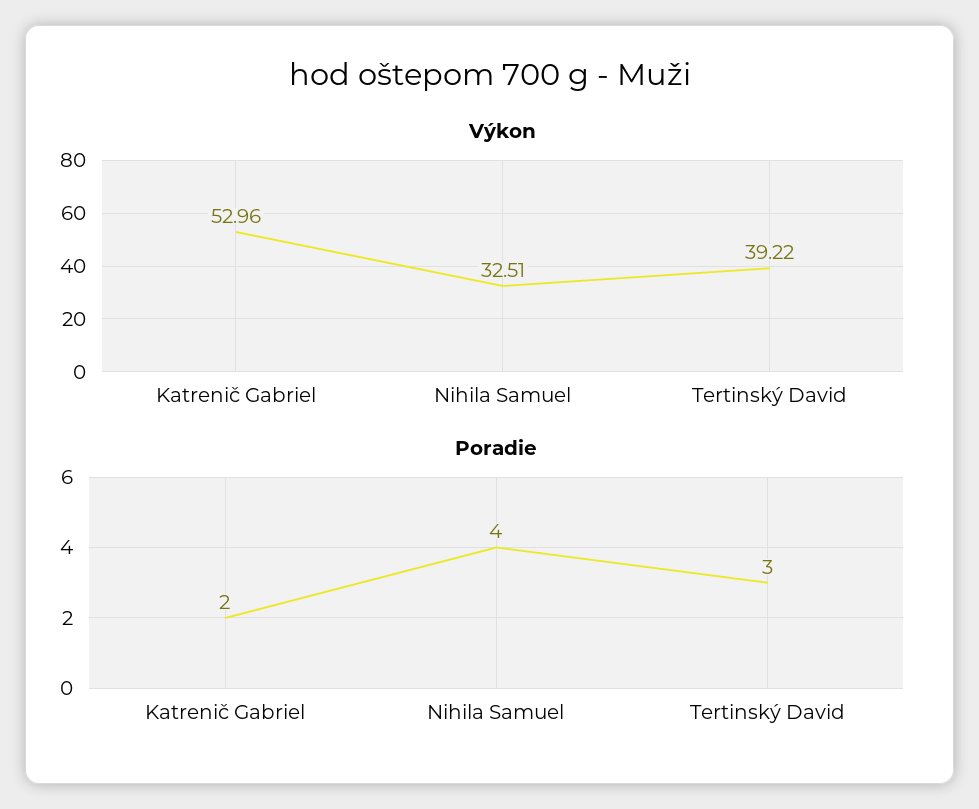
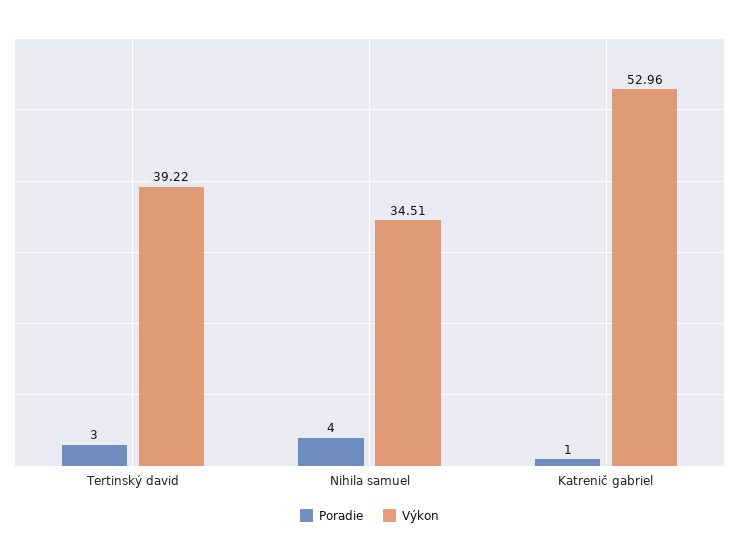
Výkon, Nihila Samuel: 32.51 -> 34.51
Poradie, Katrenič Gabriel: 2 -> 1

